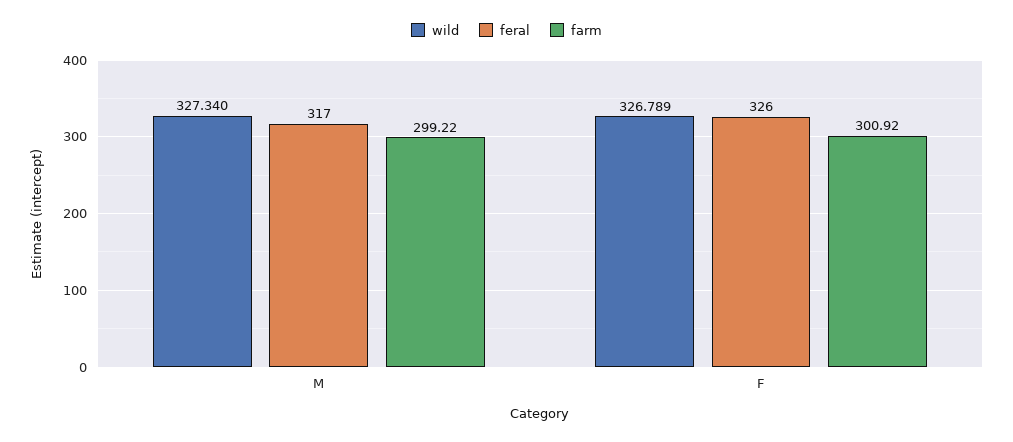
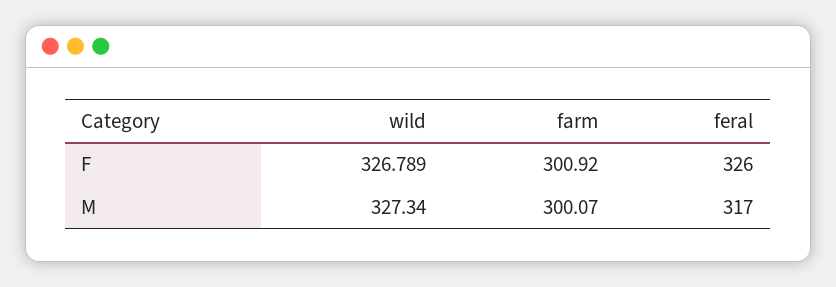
farm, M: 299.22 -> 300.07

